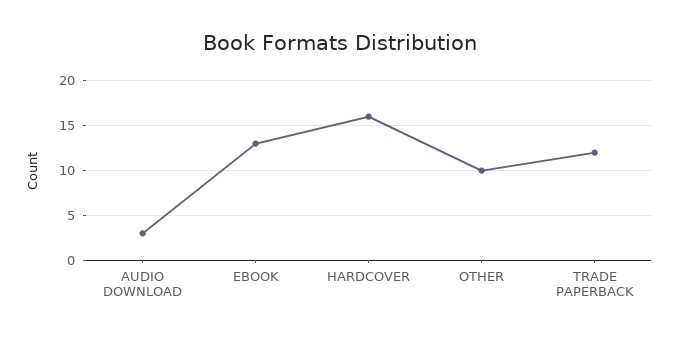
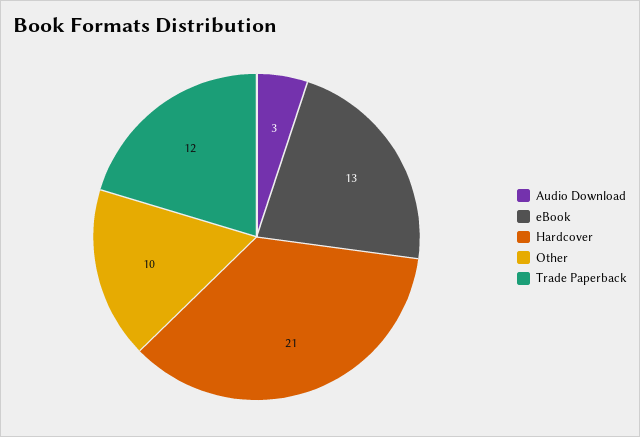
HARDCOVER: 16 -> 21

